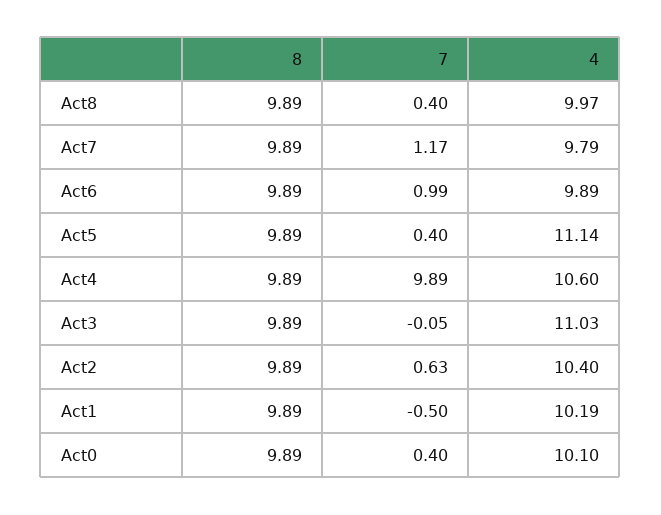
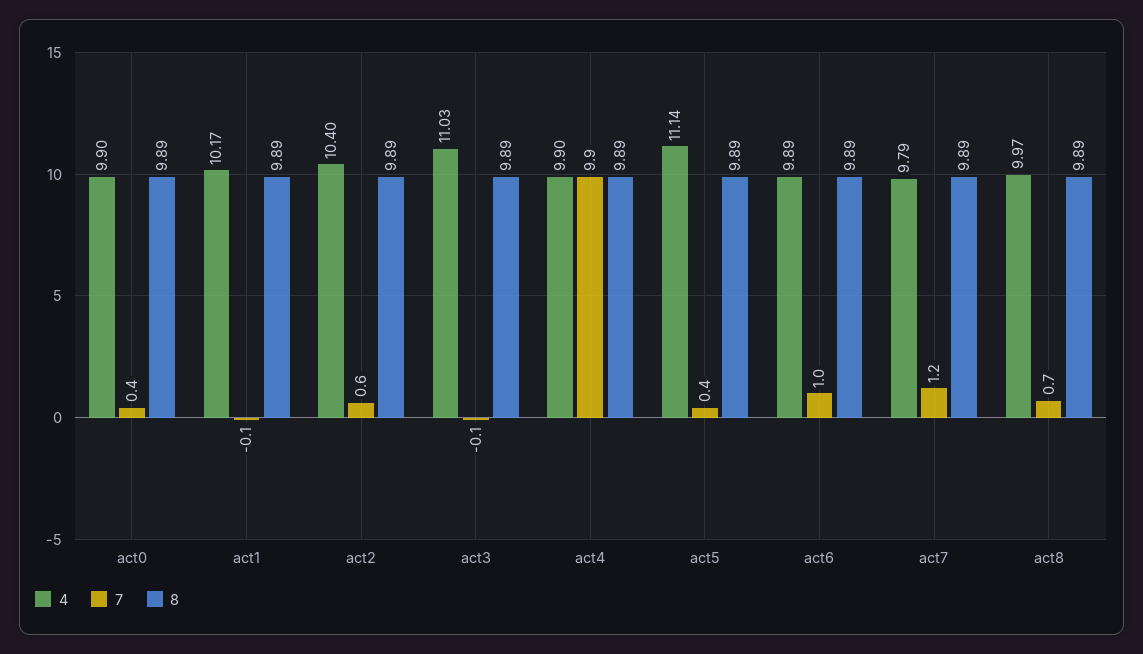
7, Act8: 0.4 -> 0.7
4, Act4: 10.6 -> 9.9
7, Act1: -0.5 -> -0.1
4, Act1: 10.19 -> 10.17
4, Act0: 10.1 -> 9.9

